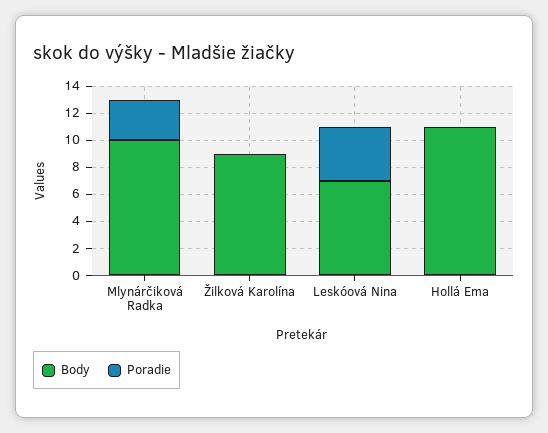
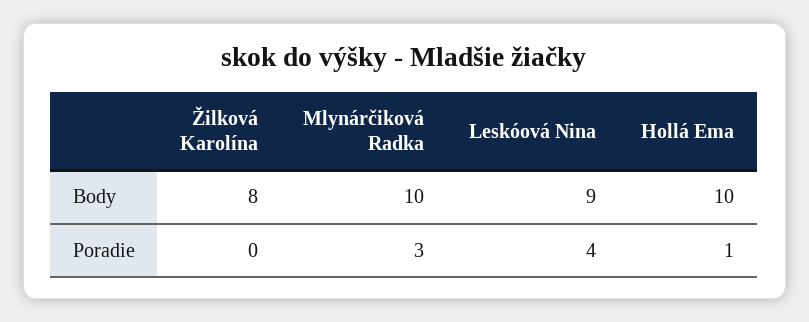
Body, Žilková Karolína: 9 -> 8
Body, Leskóová Nina: 7 -> 9
Body, Hollá Ema: 11 -> 10
Poradie, Hollá Ema: 0 -> 1

